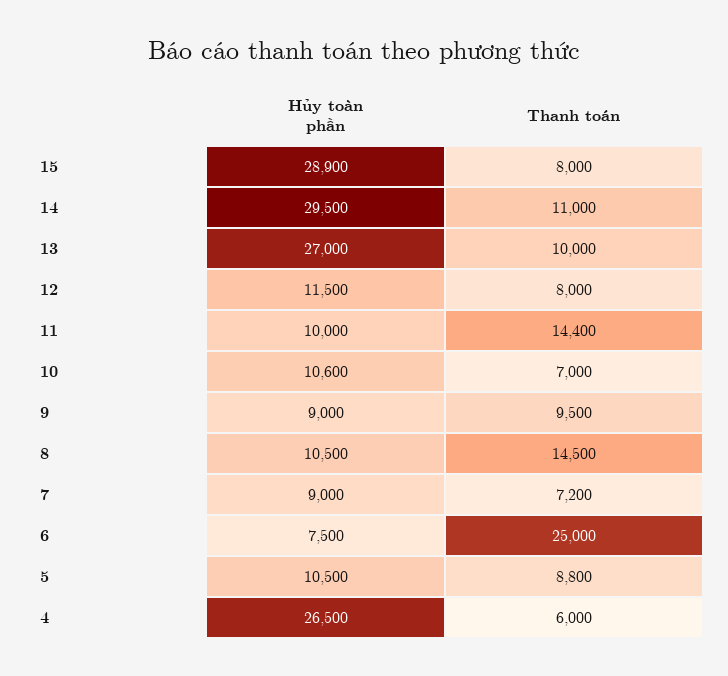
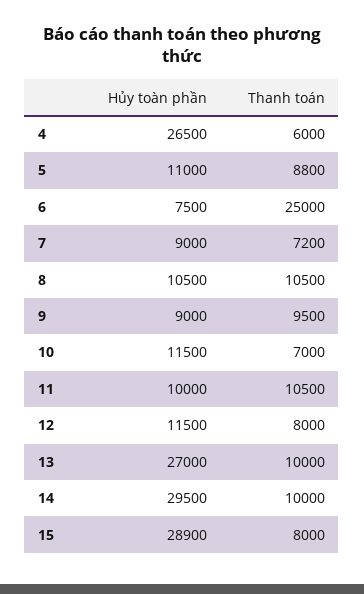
Thanh toán, 14: 11000 -> 10000
Thanh toán, 11: 14400 -> 10500
Hủy toàn phần, 10: 10600 -> 11500
Thanh toán, 8: 14500 -> 10500
Hủy toàn phần, 5: 10500 -> 11000

